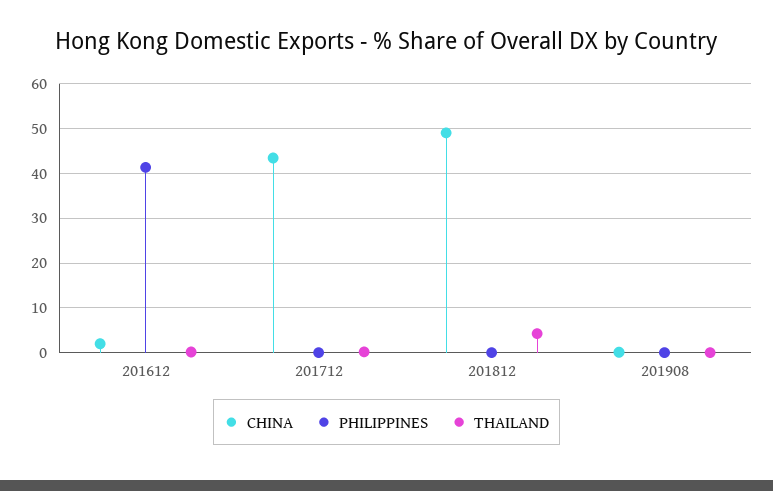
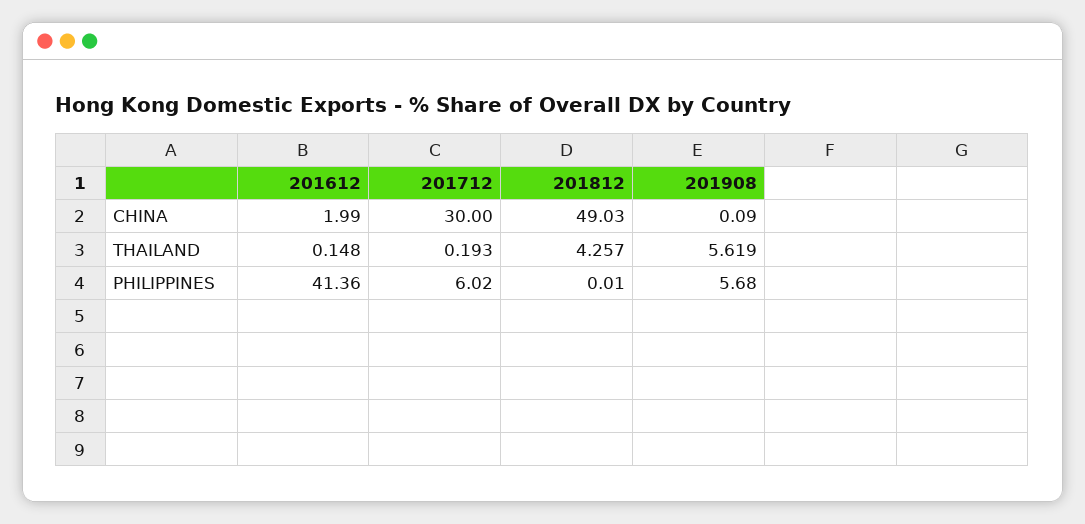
CHINA, 201712: 44 -> 30
PHILIPPINES, 201712: 0 -> 6.02
PHILIPPINES, 201908: 0 -> 5.68
THAILAND, 201908: 0 -> 5.619

